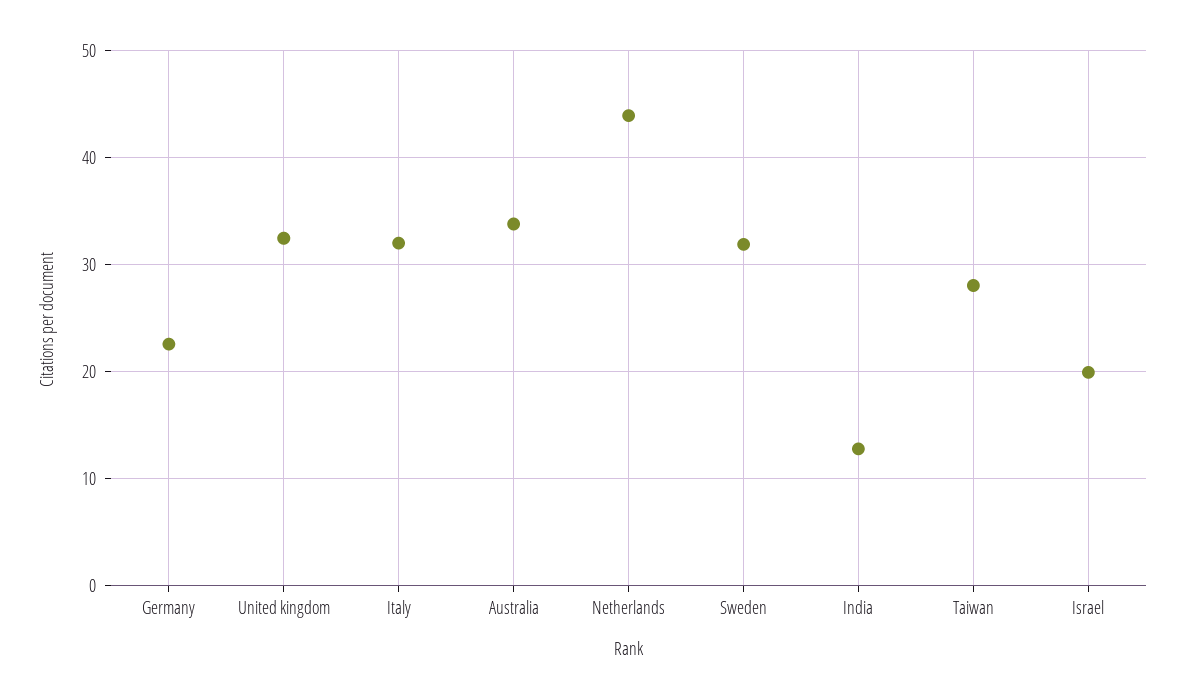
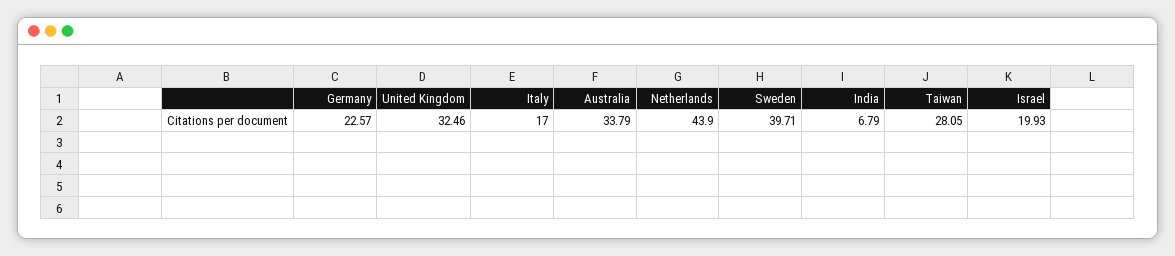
Italy: 32 -> 17
Sweden: 32 -> 39.71
India: 13 -> 6.79

